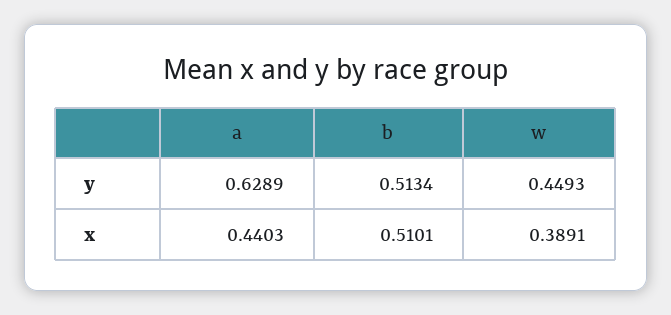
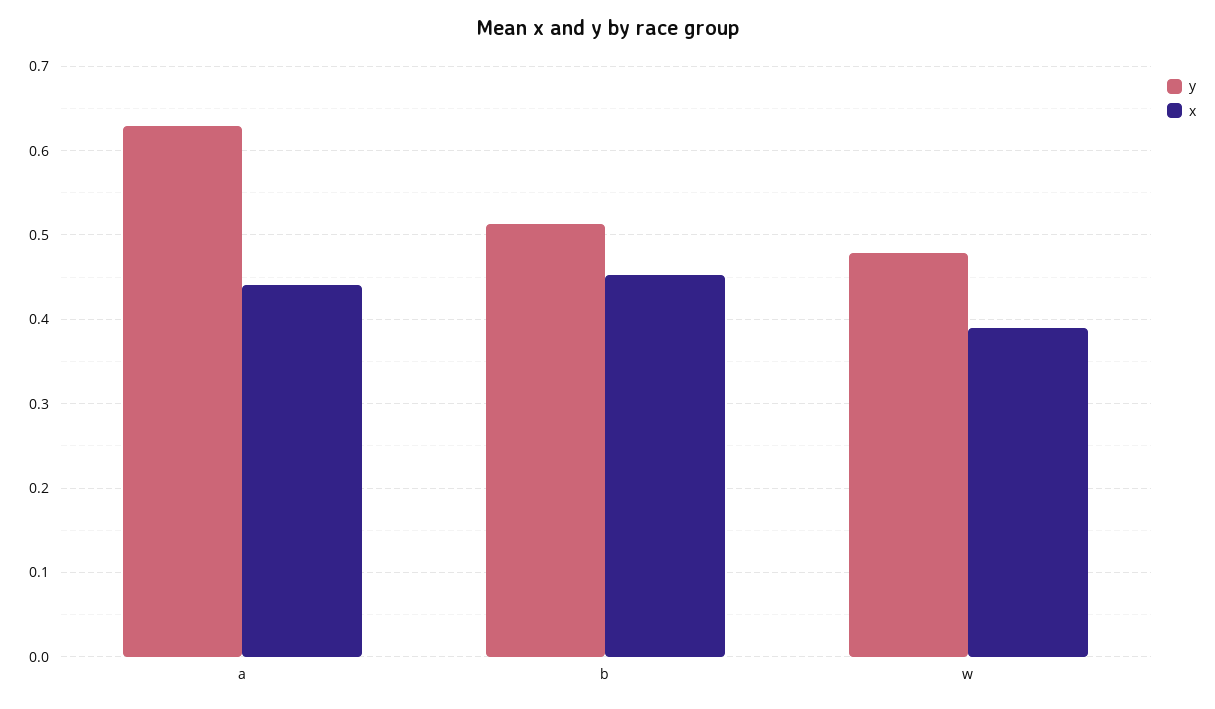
y, w: 0.4493 -> 0.48
x, b: 0.5101 -> 0.45

